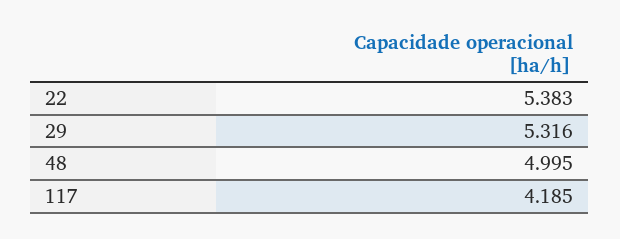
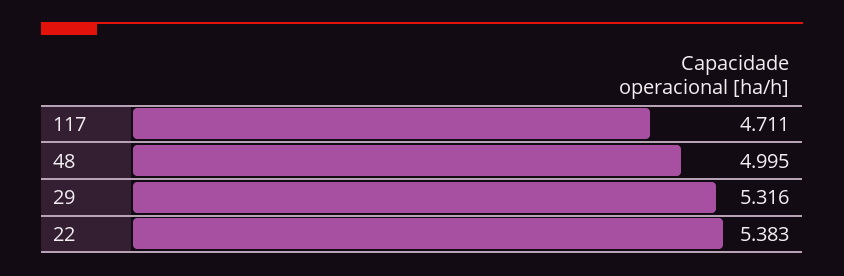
117: 4.185 -> 4.711

